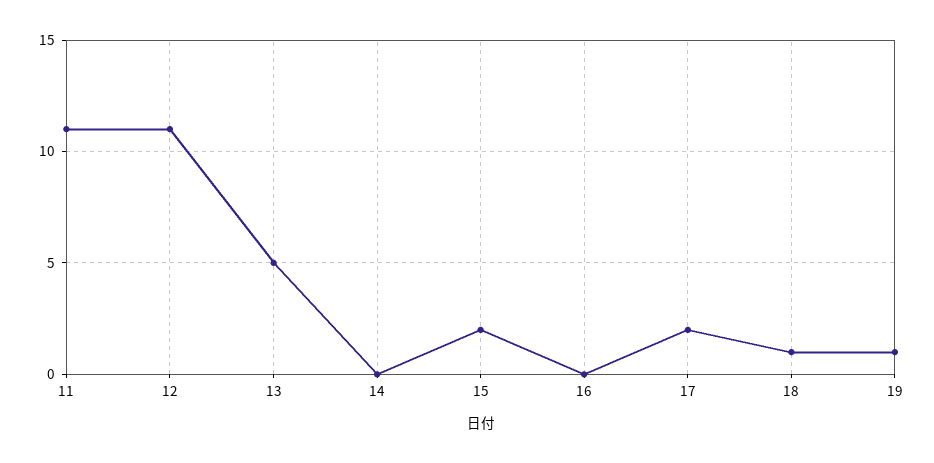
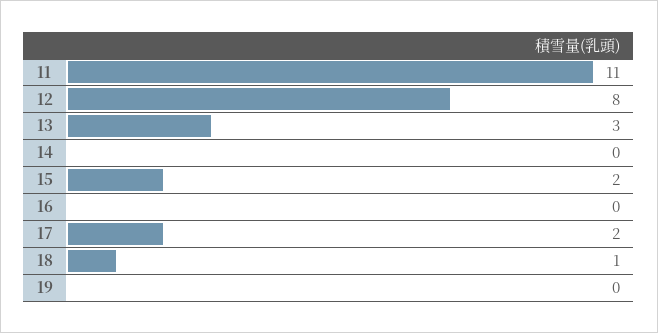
12: 11 -> 8
13: 5 -> 3
19: 1 -> 0

